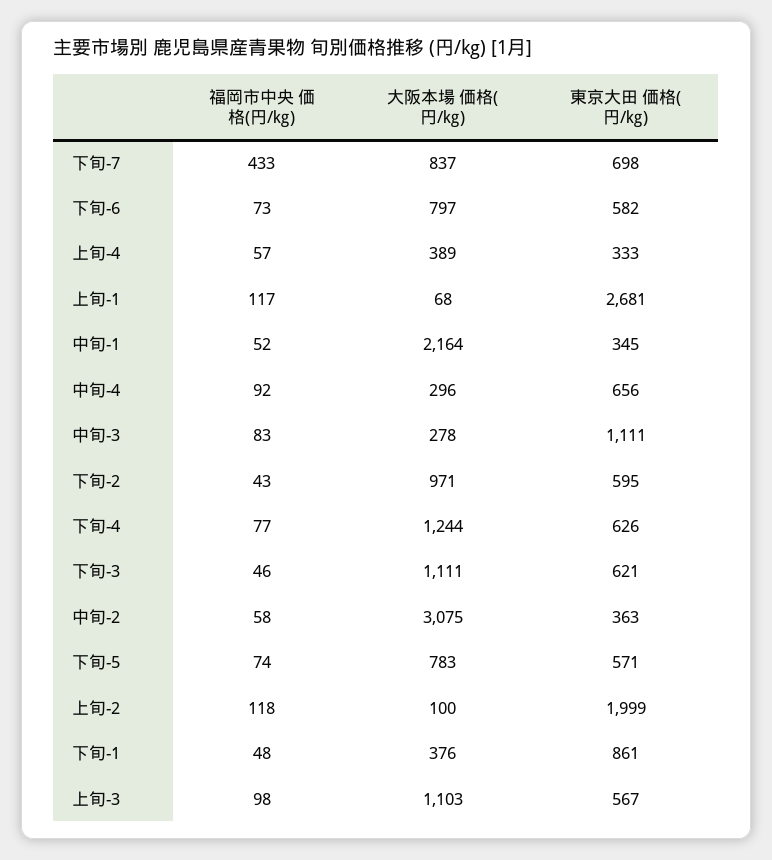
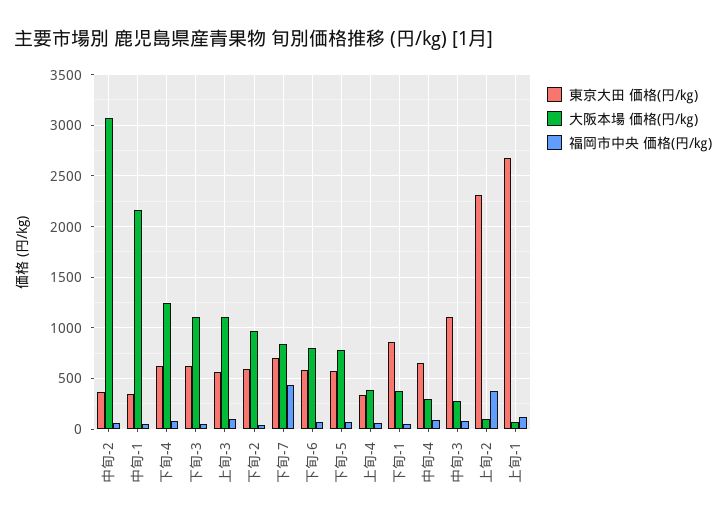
福岡市中央 価格(円/㎏), 上旬-2: 118 -> 400
東京大田 価格(円/㎏), 上旬-2: 1999 -> 2300

